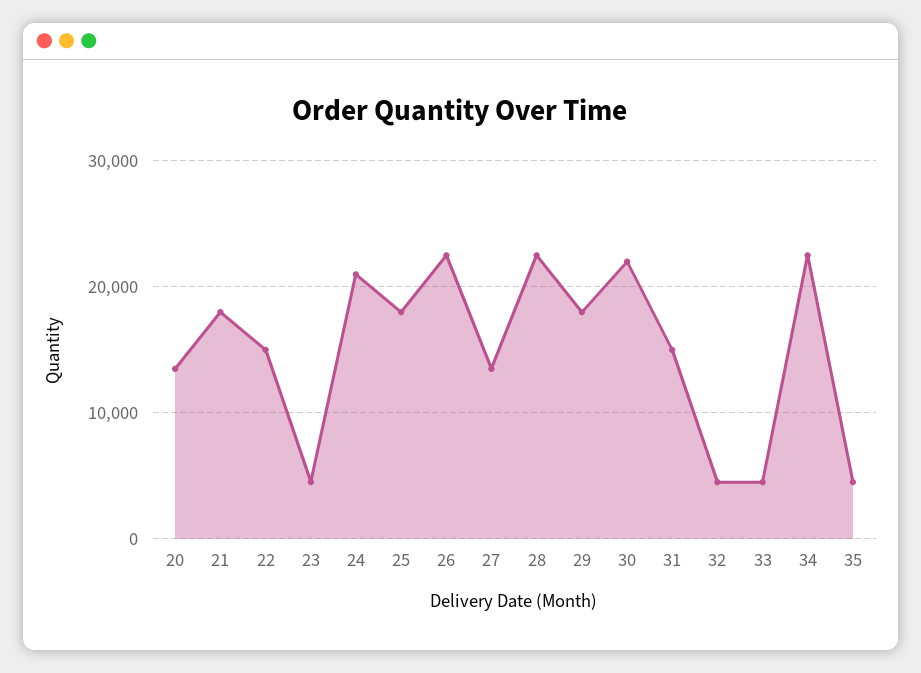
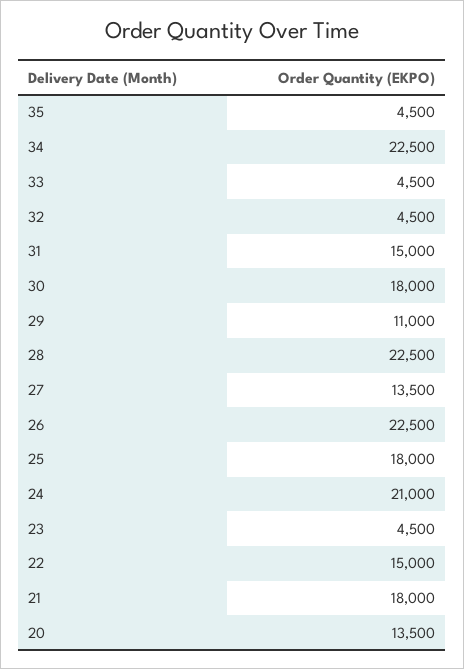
29: 18000 -> 11000
30: 22000 -> 18000

